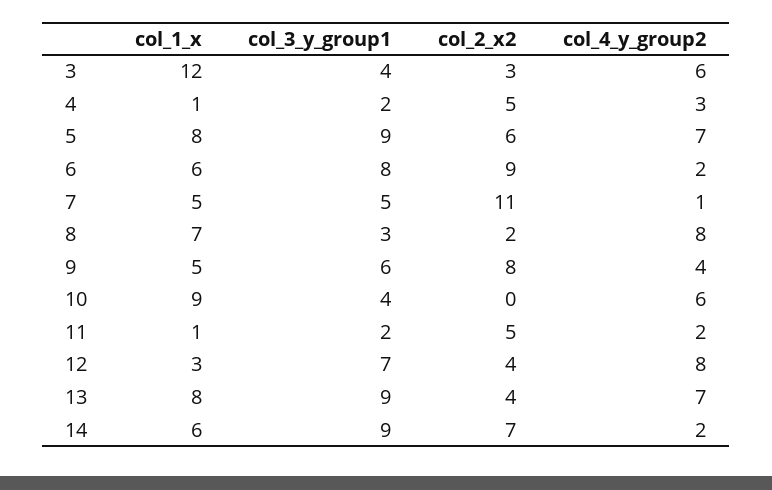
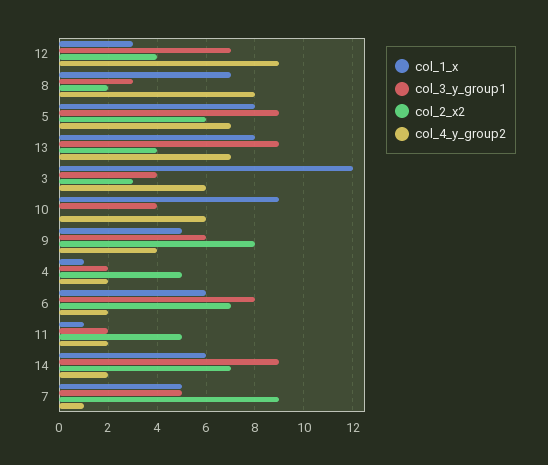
col_4_y_group2, 4: 3 -> 2
col_2_x2, 6: 9 -> 7
col_2_x2, 7: 11 -> 9
col_4_y_group2, 12: 8 -> 9

